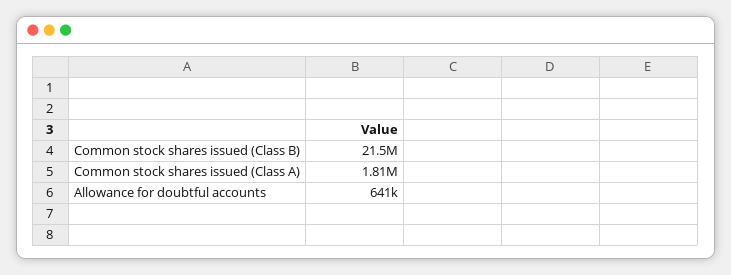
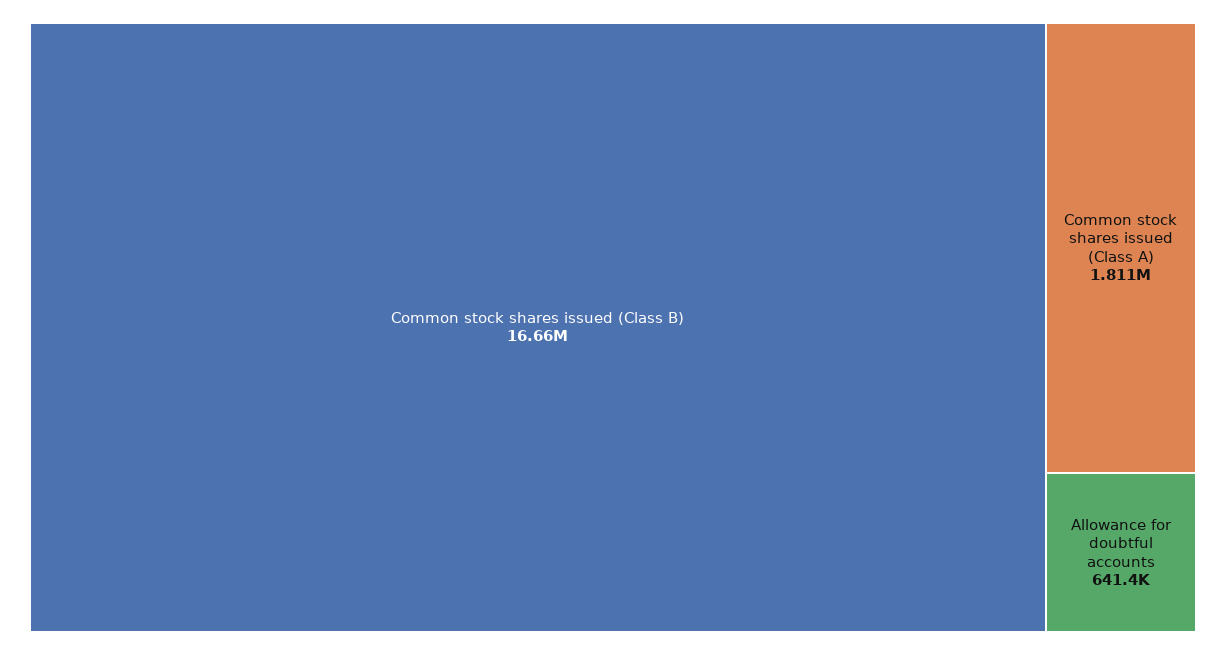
Common stock shares issued (Class B): 21500000 -> 16660000

